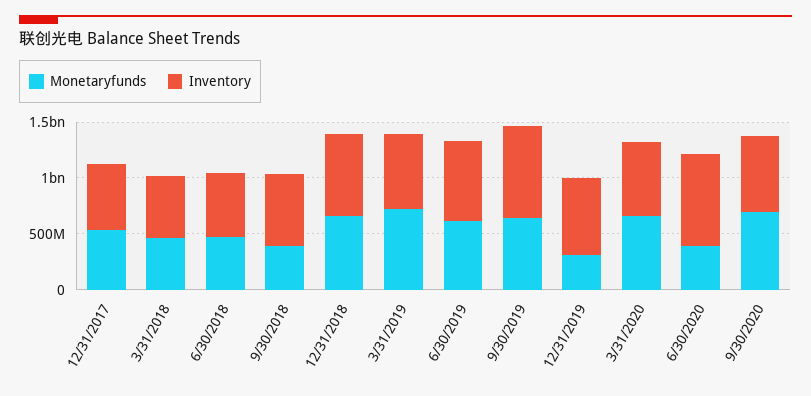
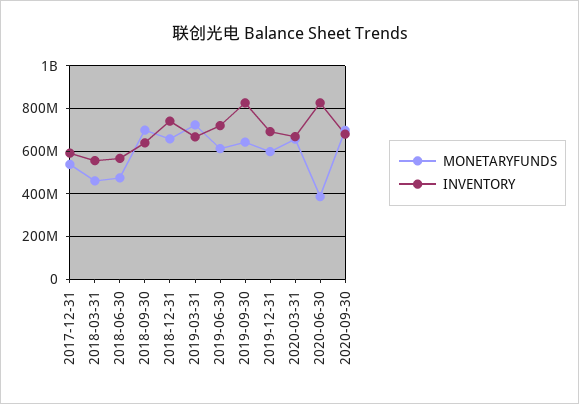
Monetaryfunds, 9/30/2018: 400000000 -> 700000000
Monetaryfunds, 12/31/2019: 300000000 -> 600000000

